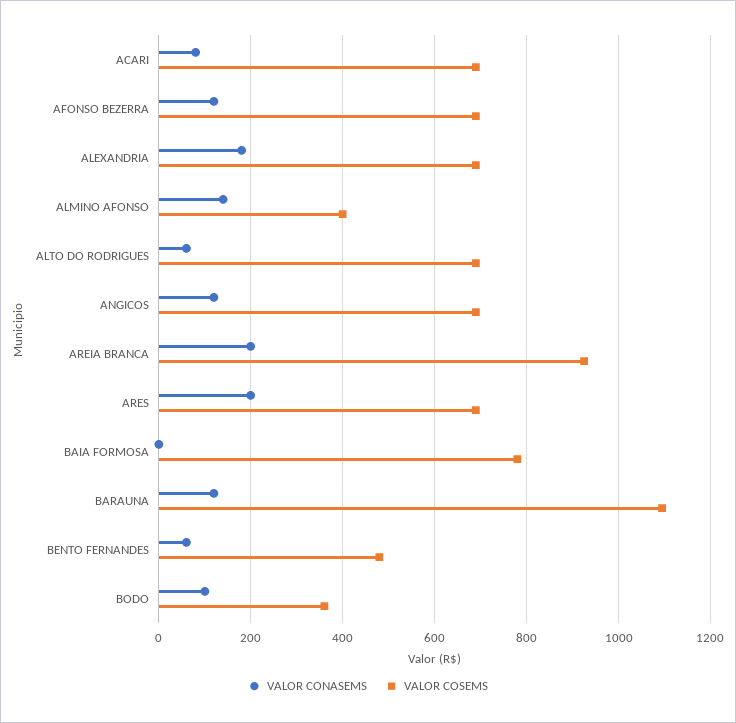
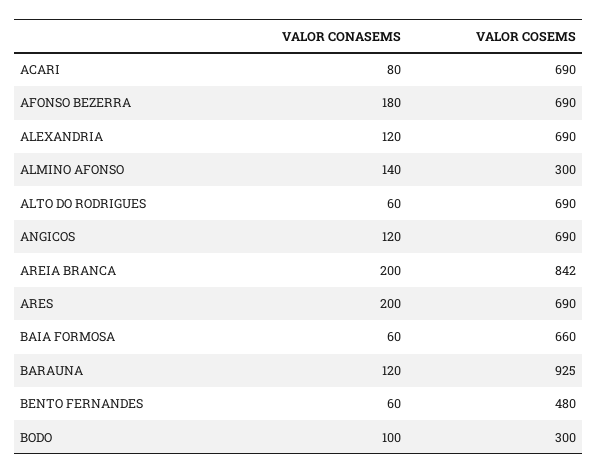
VALOR CONASEMS, AFONSO BEZERRA: 120 -> 180
VALOR CONASEMS, ALEXANDRIA: 180 -> 120
VALOR COSEMS, ALMINO AFONSO: 400 -> 300
VALOR COSEMS, AREIA BRANCA: 920 -> 842
VALOR CONASEMS, BAIA FORMOSA: 0 -> 60
VALOR COSEMS, BAIA FORMOSA: 780 -> 660
VALOR COSEMS, BARAUNA: 1100 -> 925
VALOR COSEMS, BODO: 360 -> 300

